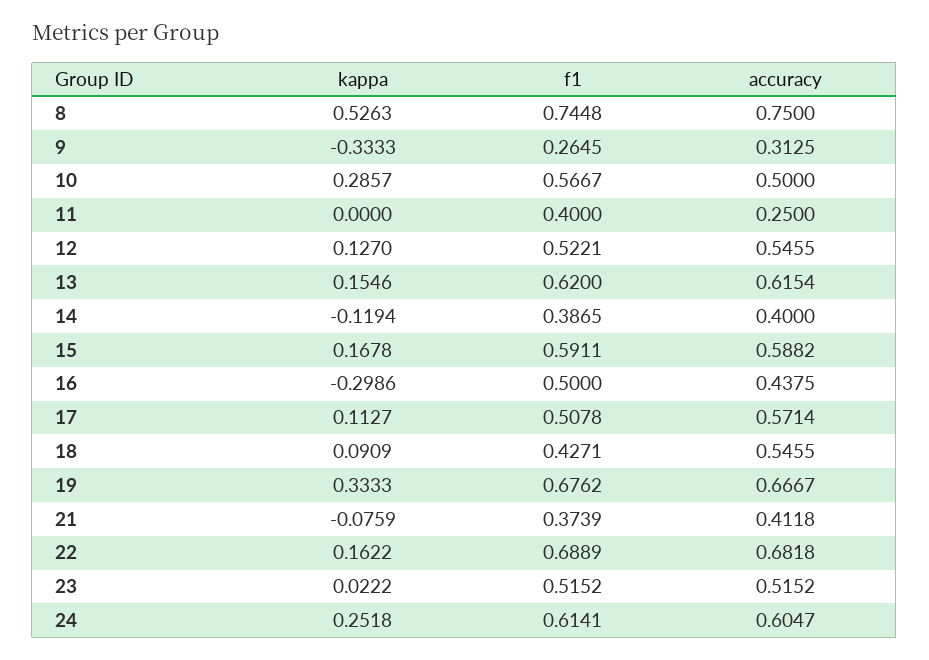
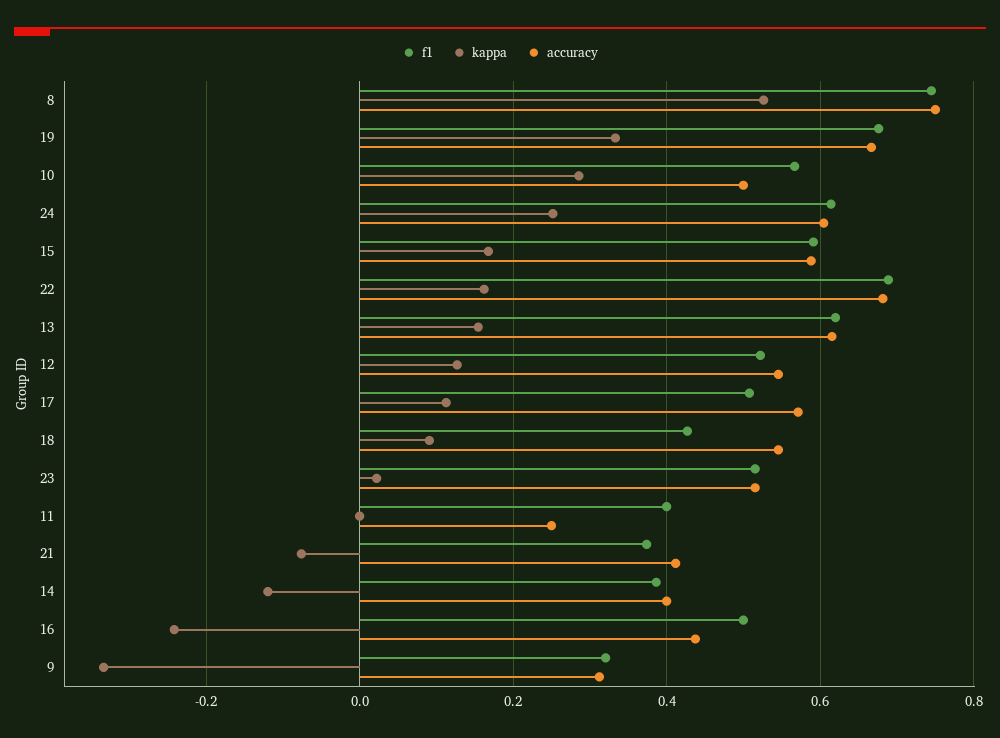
f1, 9: 0.2645 -> 0.32
kappa, 16: -0.2986 -> -0.24

